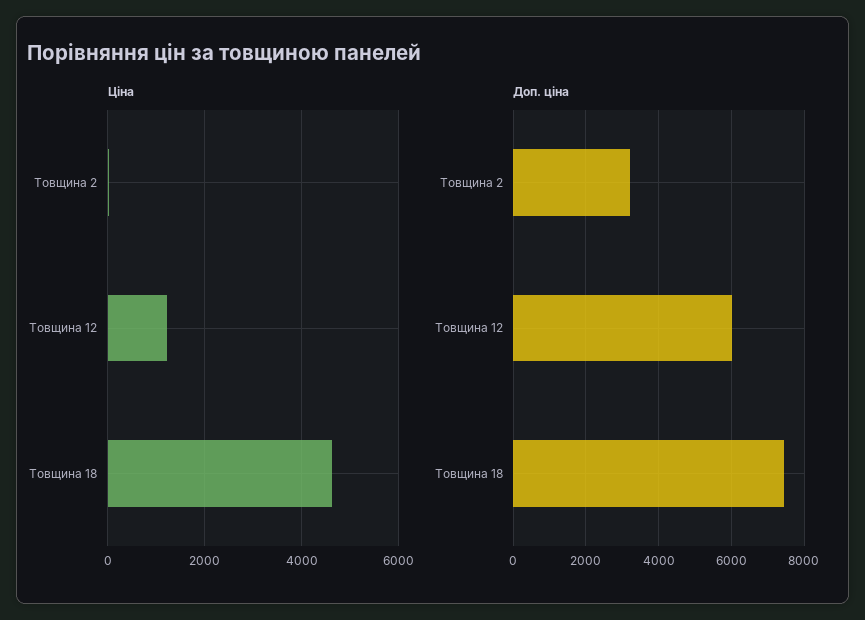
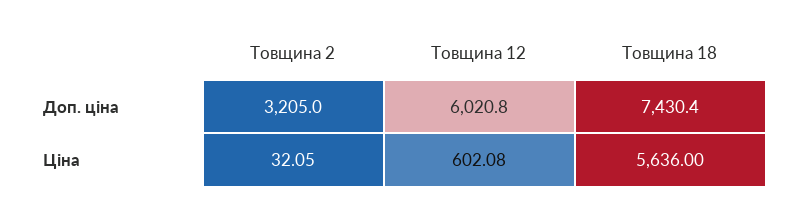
Ціна, Товщина 12: 1200 -> 602.08
Ціна, Товщина 18: 4600 -> 5636

